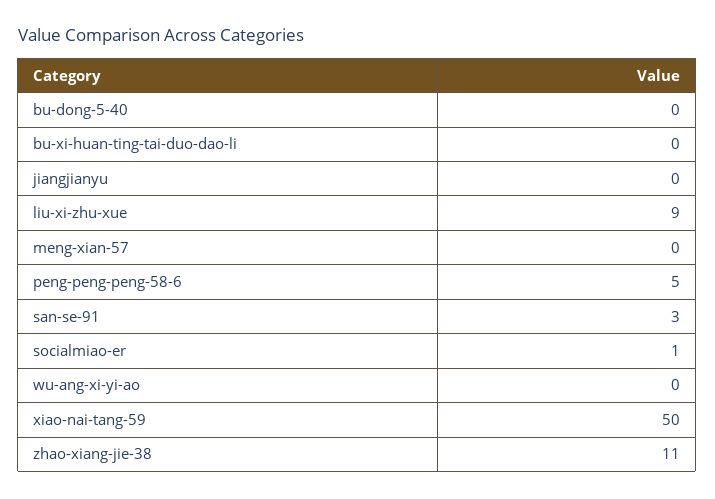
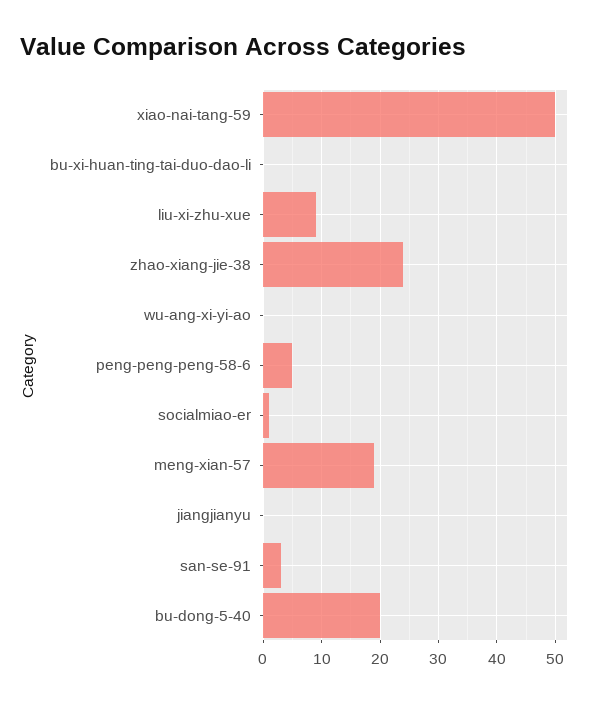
bu-dong-5-40: 0 -> 20
meng-xian-57: 0 -> 20
zhao-xiang-jie-38: 11 -> 25

